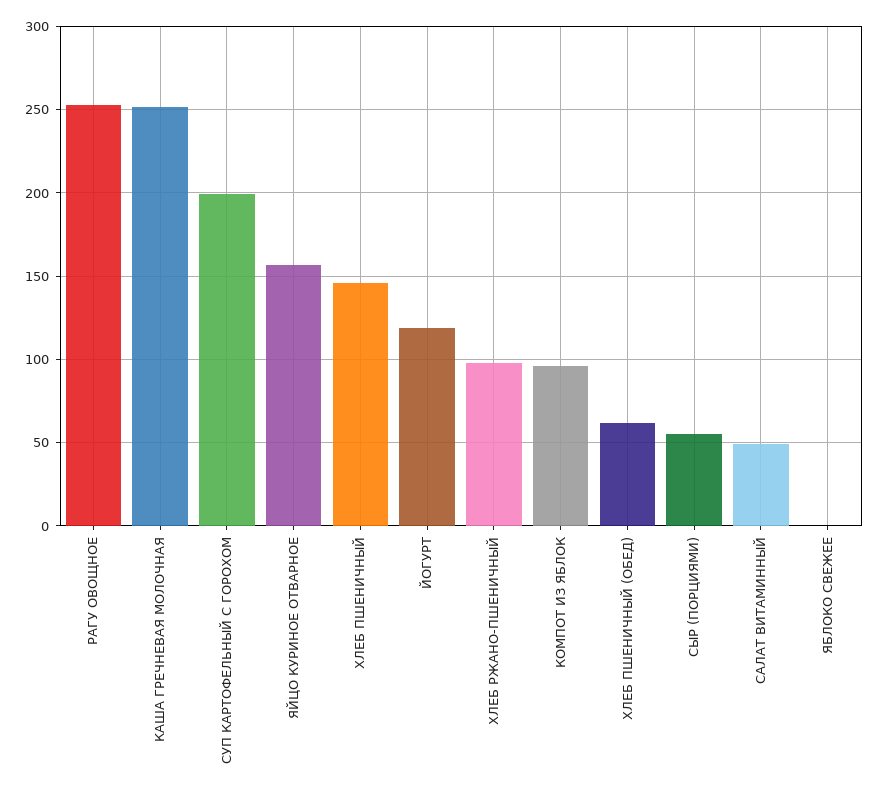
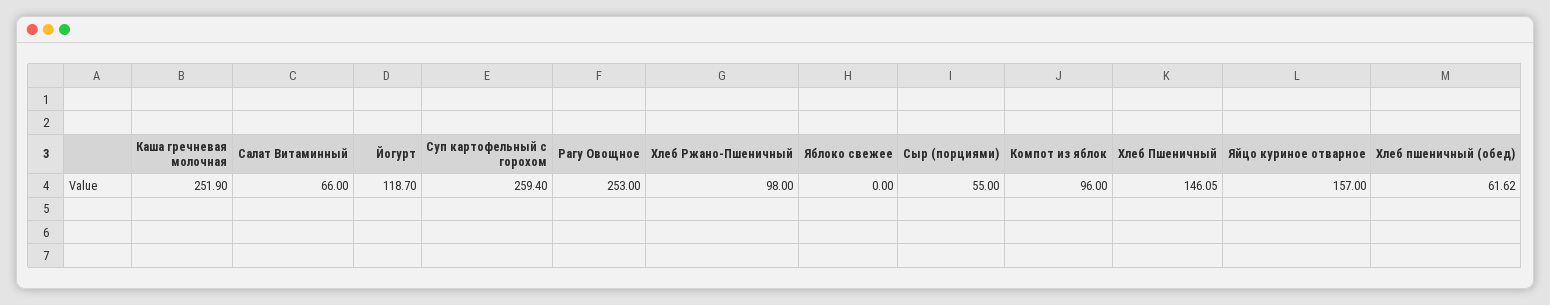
СУП КАРТОФЕЛЬНЫЙ С ГОРОХОМ: 200 -> 259.4
САЛАТ ВИТАМИННЫЙ: 50 -> 66

